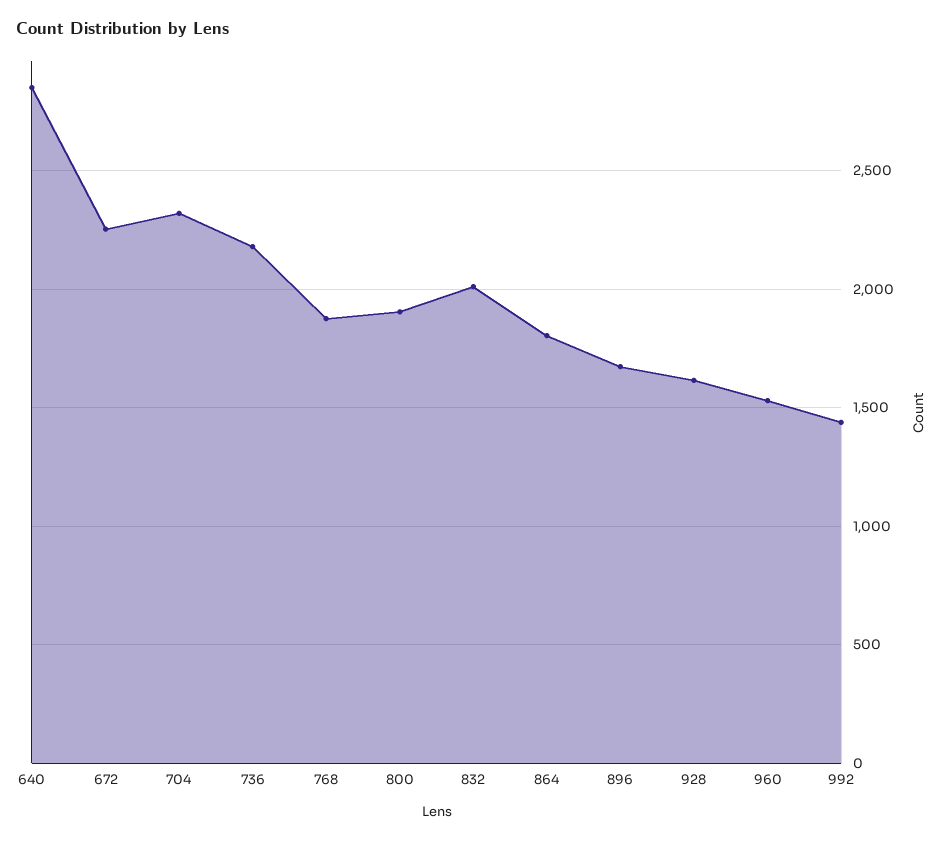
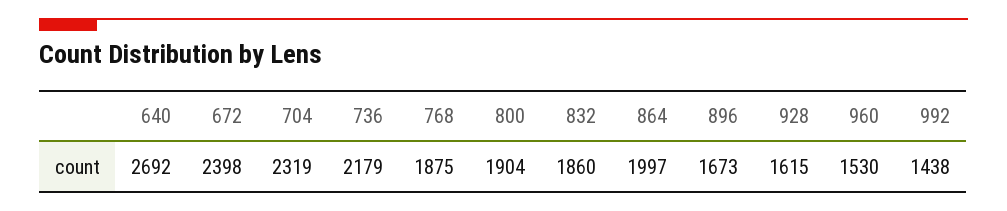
640: 2850 -> 2692
672: 2250 -> 2398
832: 2000 -> 1860
864: 1800 -> 1997

